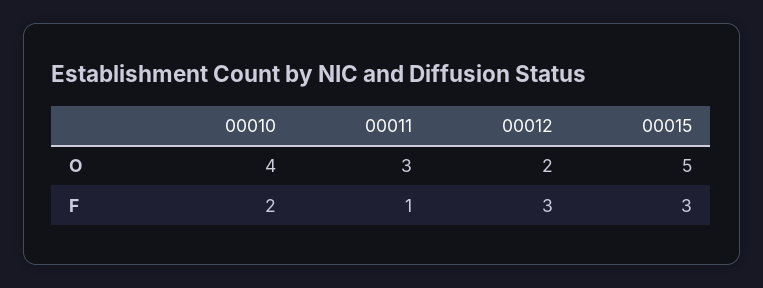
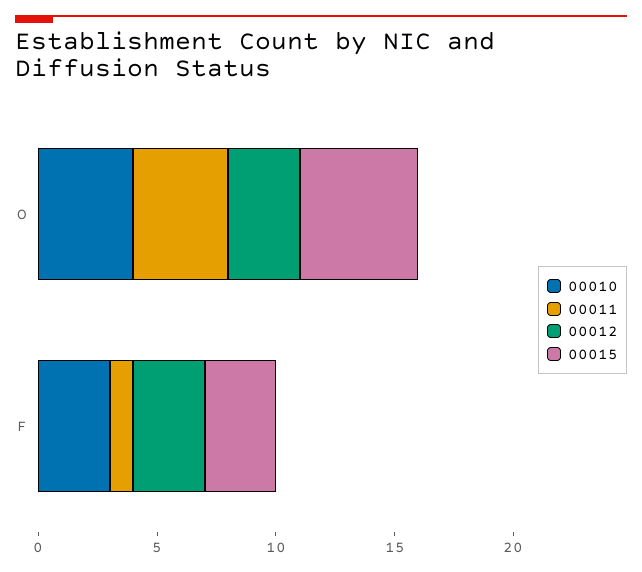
00011, O: 3 -> 4
00012, O: 2 -> 3
00010, F: 2 -> 3

